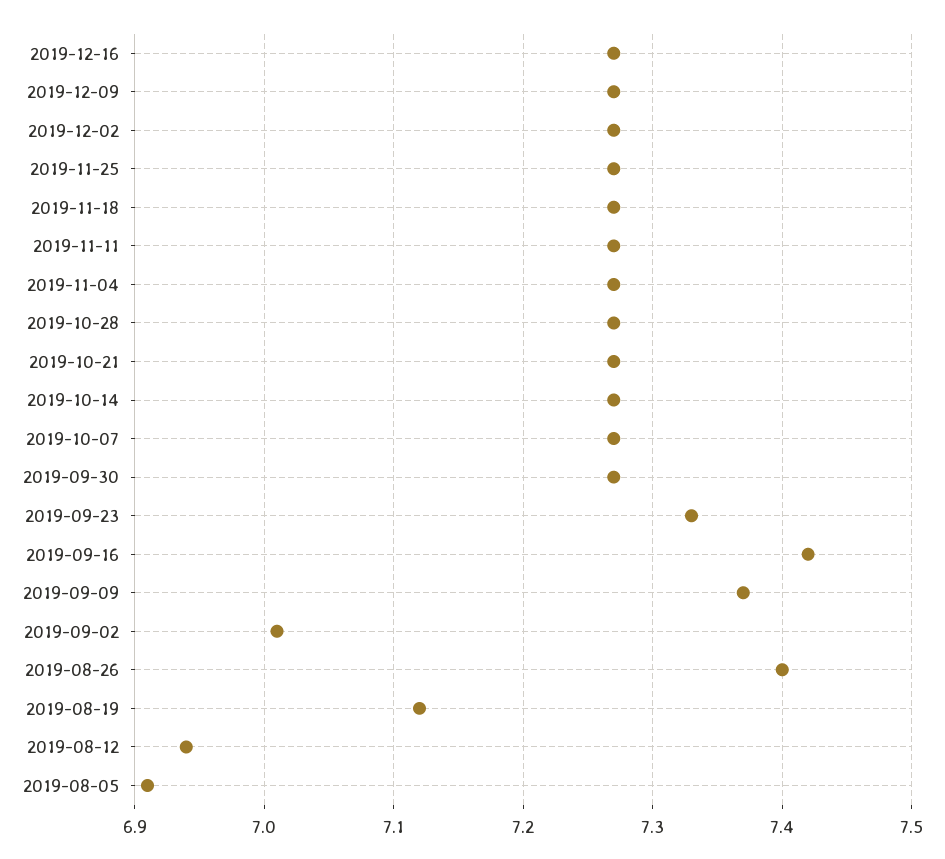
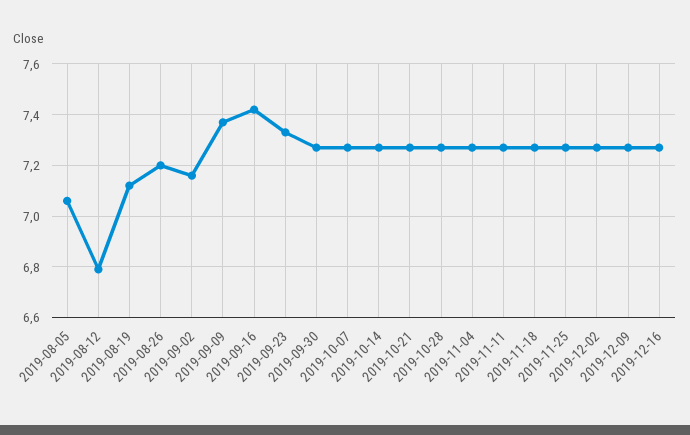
2019-09-02: 7.01 -> 7.15
2019-08-26: 7.4 -> 7.2
2019-08-12: 6.94 -> 6.8
2019-08-05: 6.91 -> 7.05

